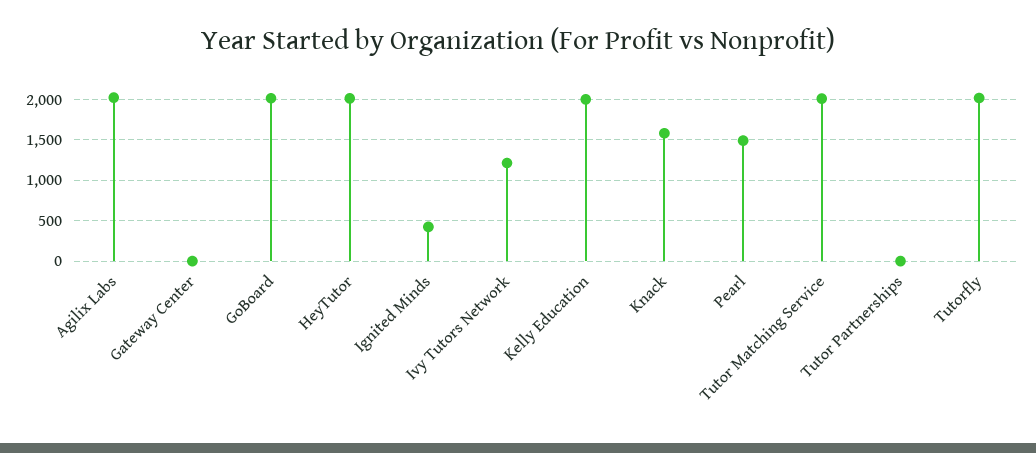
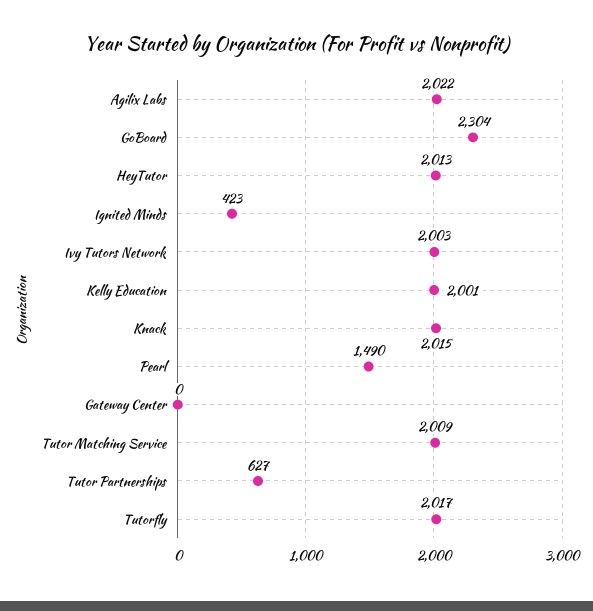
GoBoard: 2000 -> 2304
Ivy Tutors Network: 1200 -> 2003
Knack: 1600 -> 2015
Tutor Partnerships: 0 -> 627

